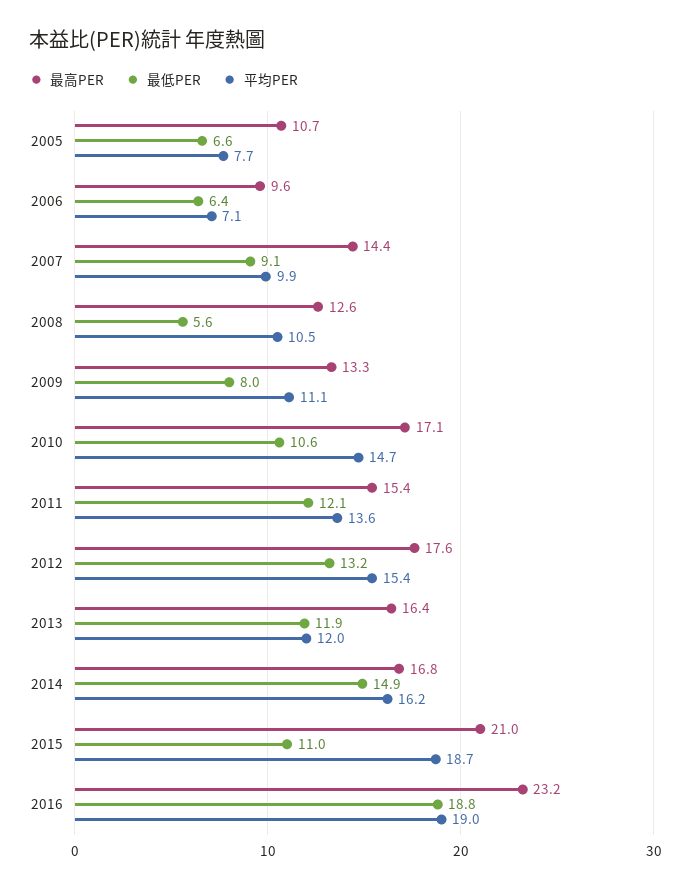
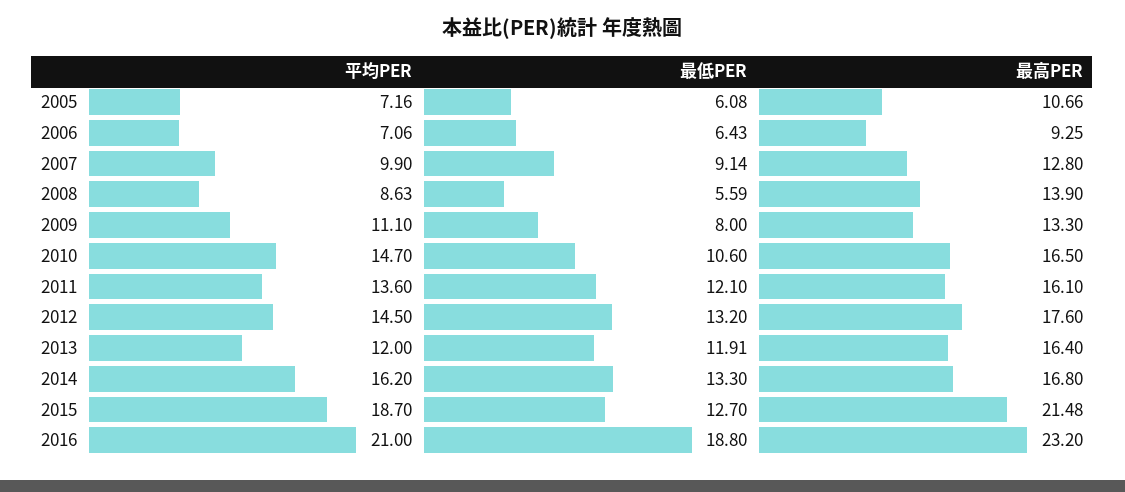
最低PER, 2005: 6.6 -> 6.08
平均PER, 2005: 7.7 -> 7.16
最高PER, 2006: 9.6 -> 9.25
最高PER, 2007: 14.4 -> 12.8
最高PER, 2008: 12.6 -> 13.9
平均PER, 2008: 10.5 -> 8.63
最高PER, 2010: 17.1 -> 16.5
最高PER, 2011: 15.4 -> 16.1
平均PER, 2012: 15.4 -> 14.5
最低PER, 2014: 14.9 -> 13.3
最高PER, 2015: 21 -> 21.48
最低PER, 2015: 11 -> 12.7
平均PER, 2016: 19 -> 21

